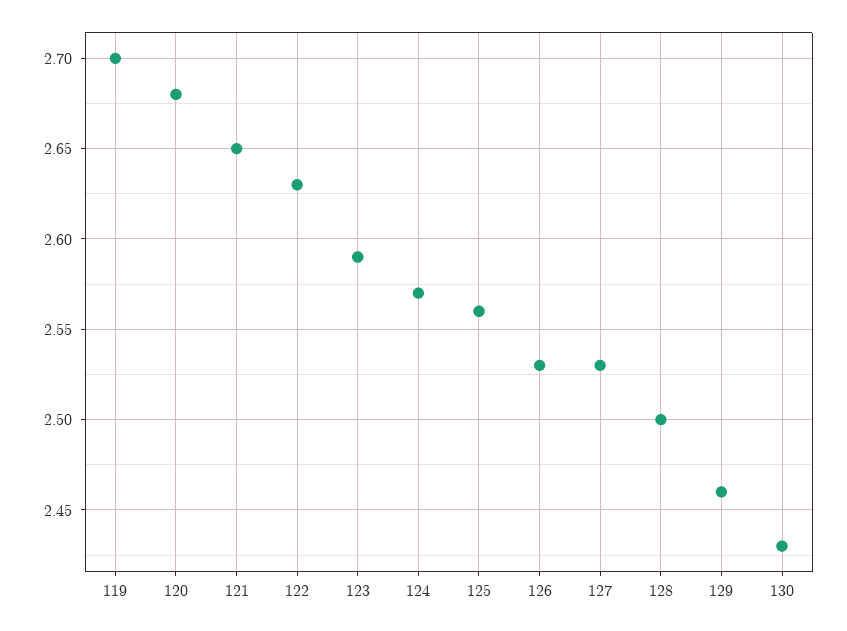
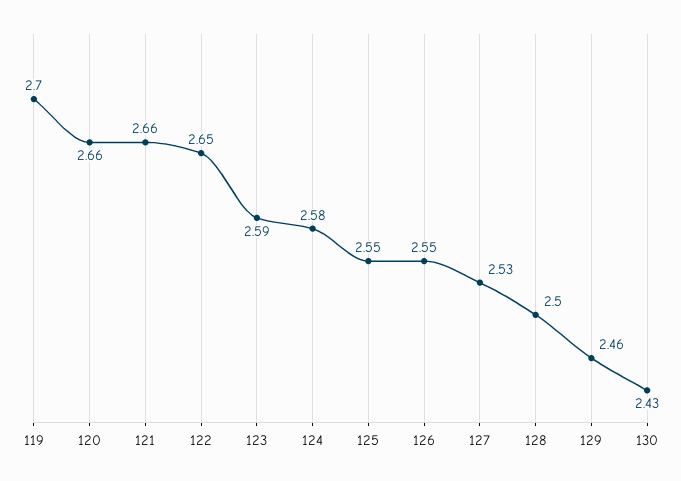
120: 2.68 -> 2.66
121: 2.65 -> 2.66
122: 2.63 -> 2.65
124: 2.57 -> 2.58
125: 2.56 -> 2.55
126: 2.53 -> 2.55

